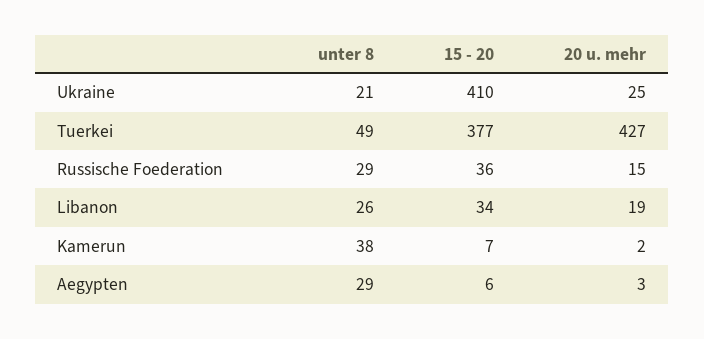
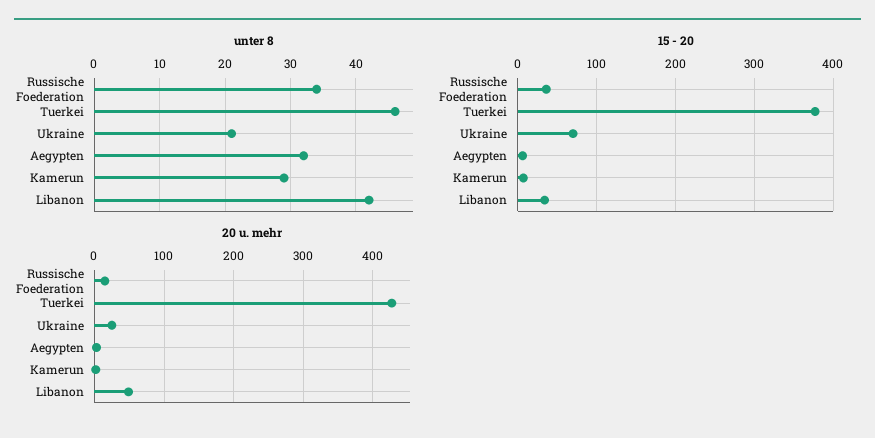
15 - 20, Ukraine: 410 -> 70
unter 8, Tuerkei: 49 -> 46
unter 8, Russische Foederation: 29 -> 34
unter 8, Libanon: 26 -> 42
20 u. mehr, Libanon: 19 -> 50
unter 8, Kamerun: 38 -> 29
unter 8, Aegypten: 29 -> 32

